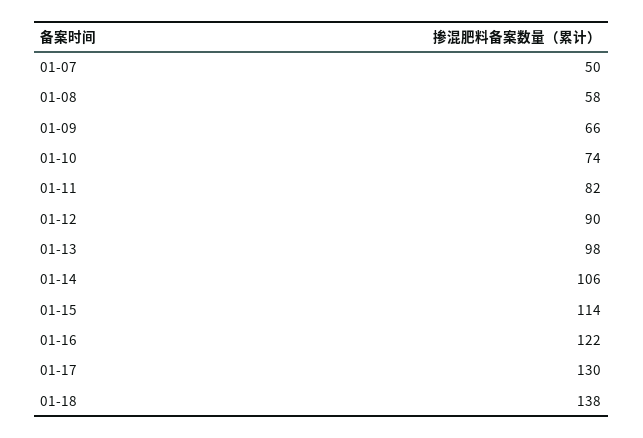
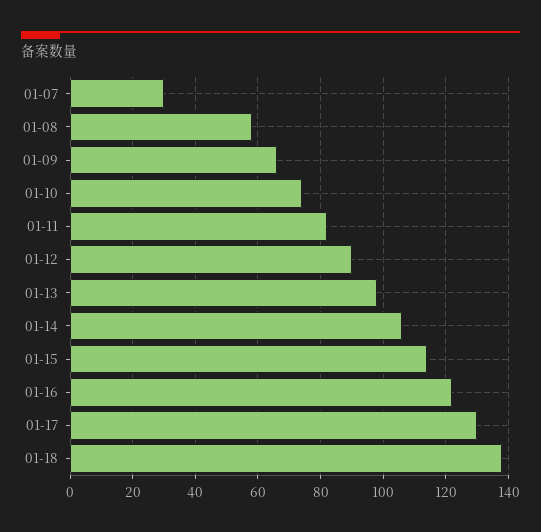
01-07: 50 -> 30

